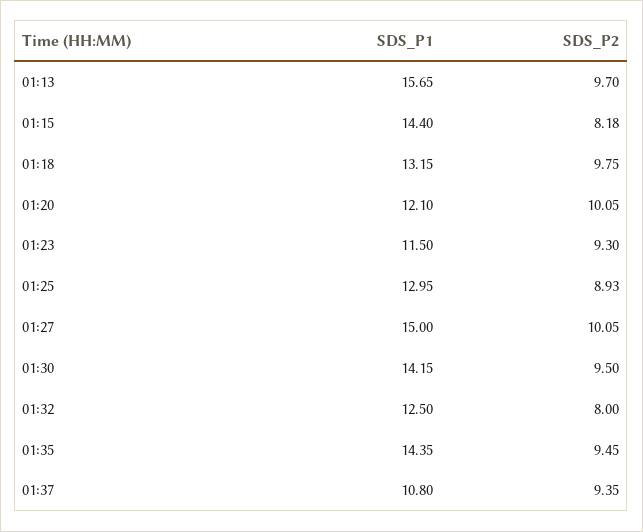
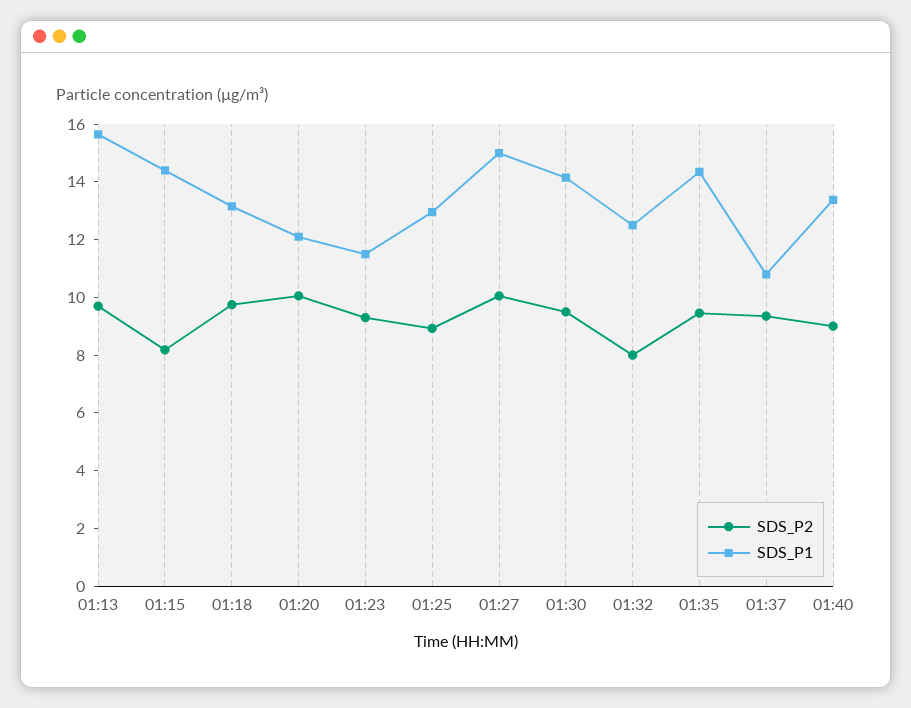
SDS_P2, 01:40: none -> 9
SDS_P1, 01:40: none -> 13.5

